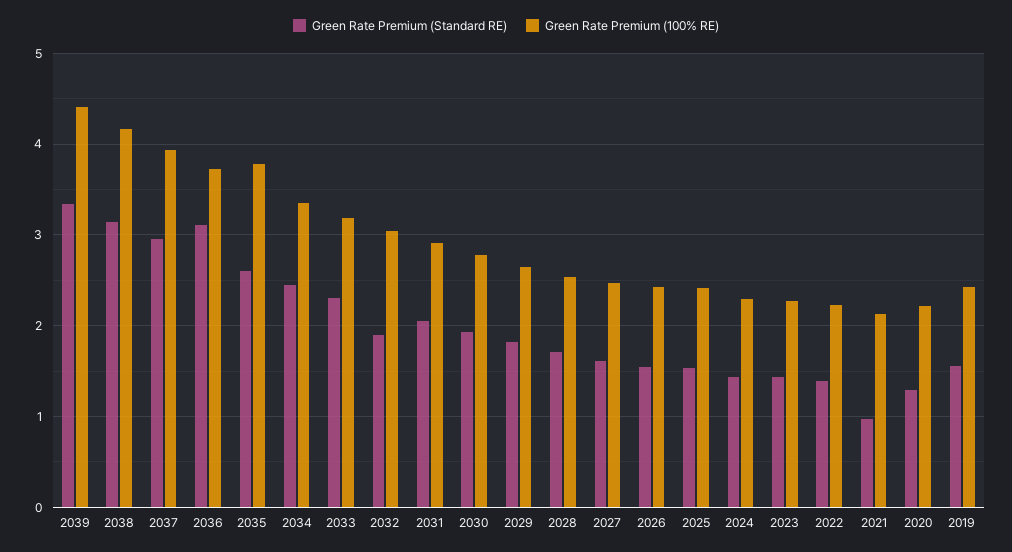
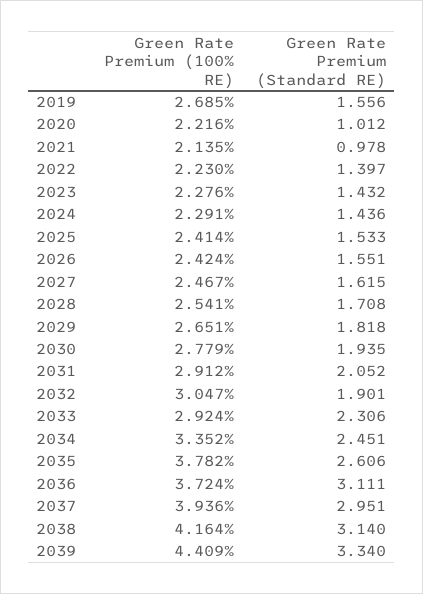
Green Rate Premium (100% RE), 2033: 3.2 -> 2.924
Green Rate Premium (Standard RE), 2020: 1.3 -> 1.012
Green Rate Premium (100% RE), 2019: 2.4 -> 2.685

